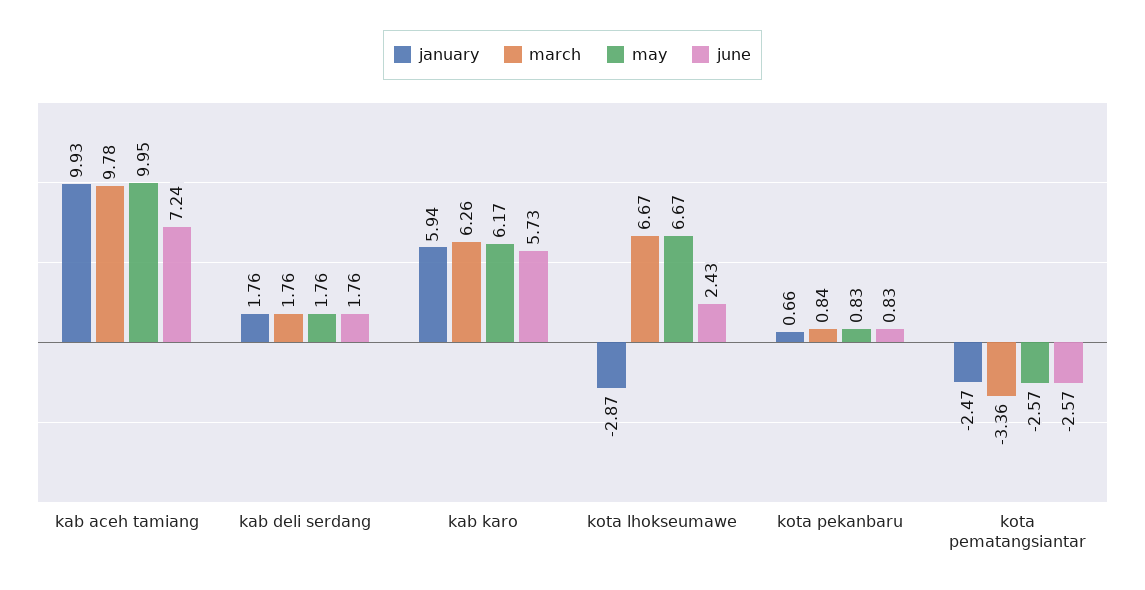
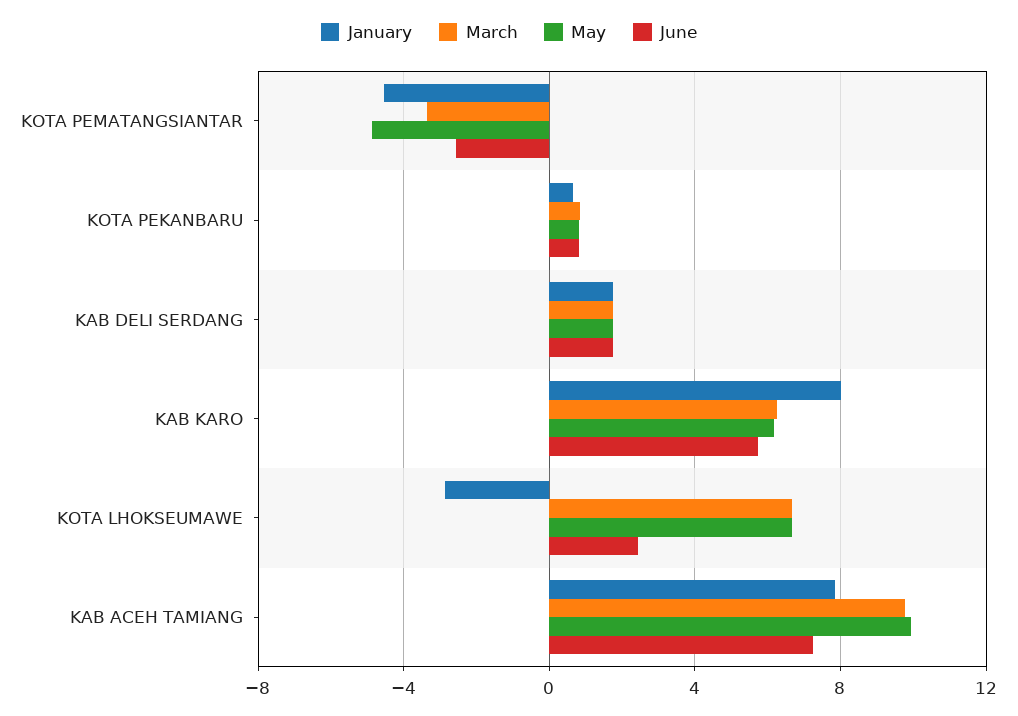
january, kab aceh tamiang: 9.93 -> 8
january, kab karo: 5.94 -> 8
january, kota pematangsiantar: -2.47 -> -4.5
may, kota pematangsiantar: -2.57 -> -5

